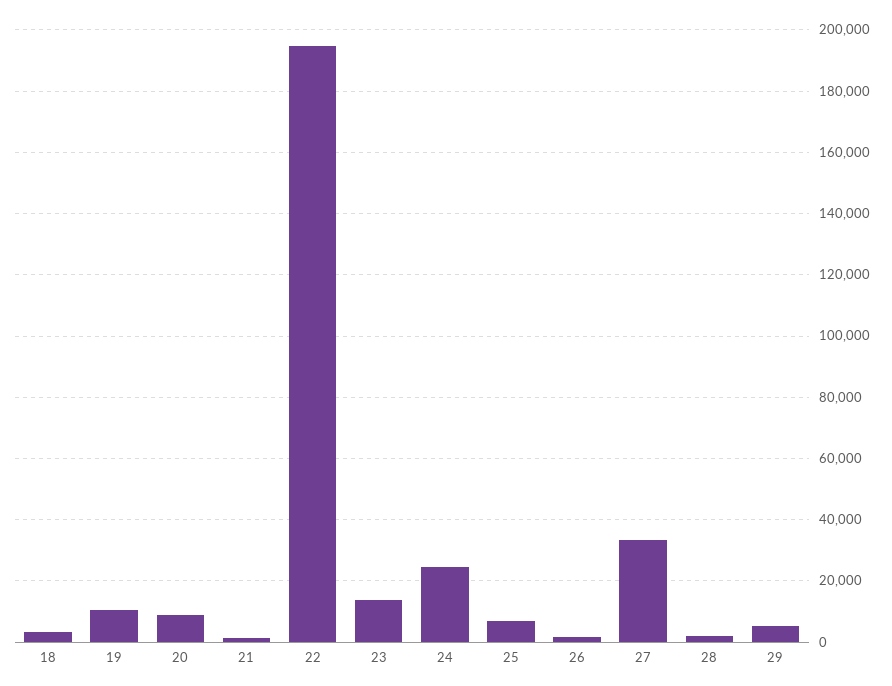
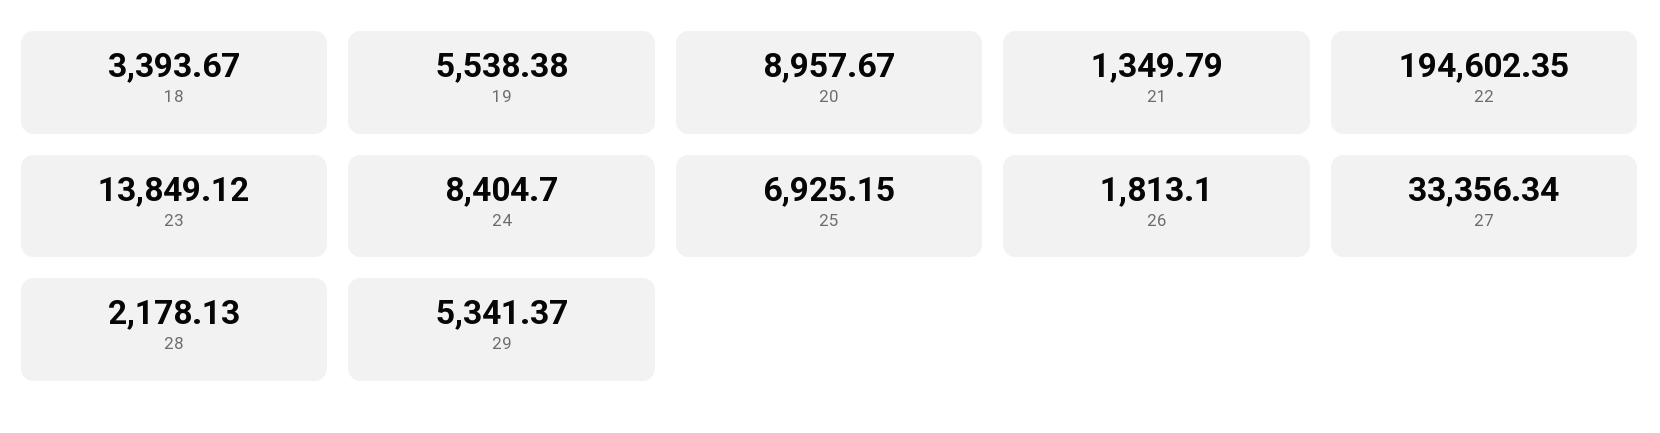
19: 10000 -> 5538.38
24: 24000 -> 8404.7

